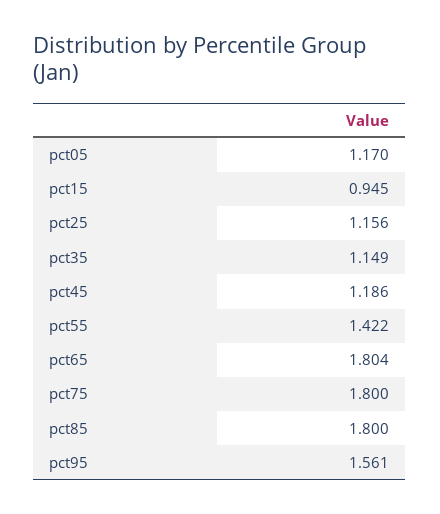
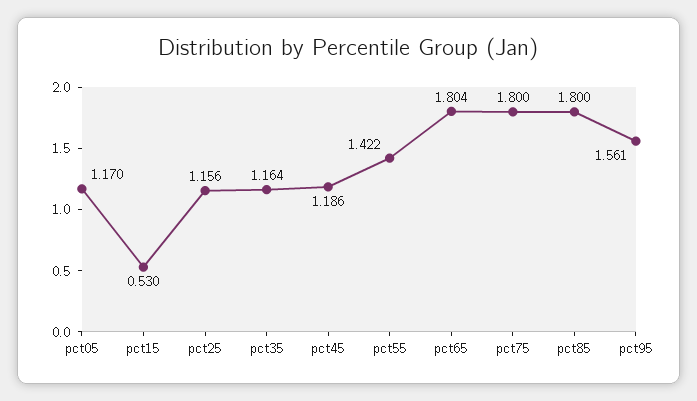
pct15: 0.945 -> 0.53
pct35: 1.149 -> 1.164

